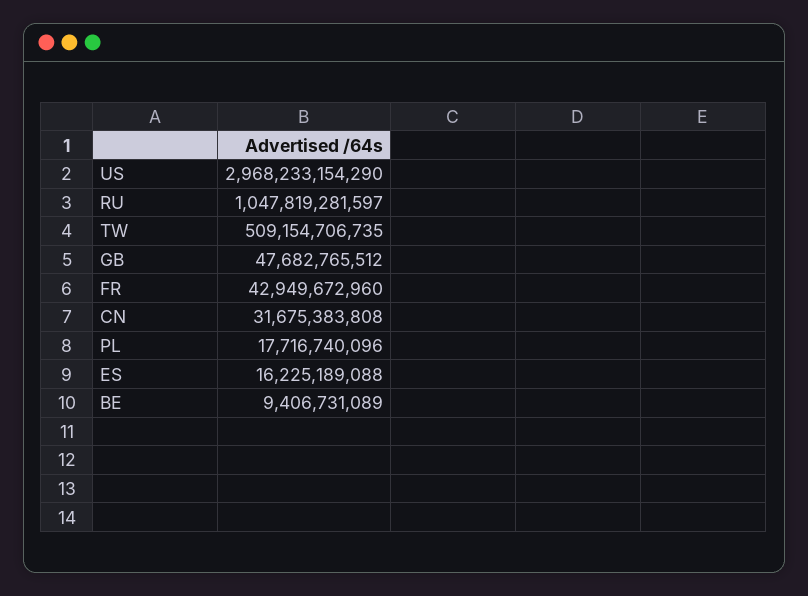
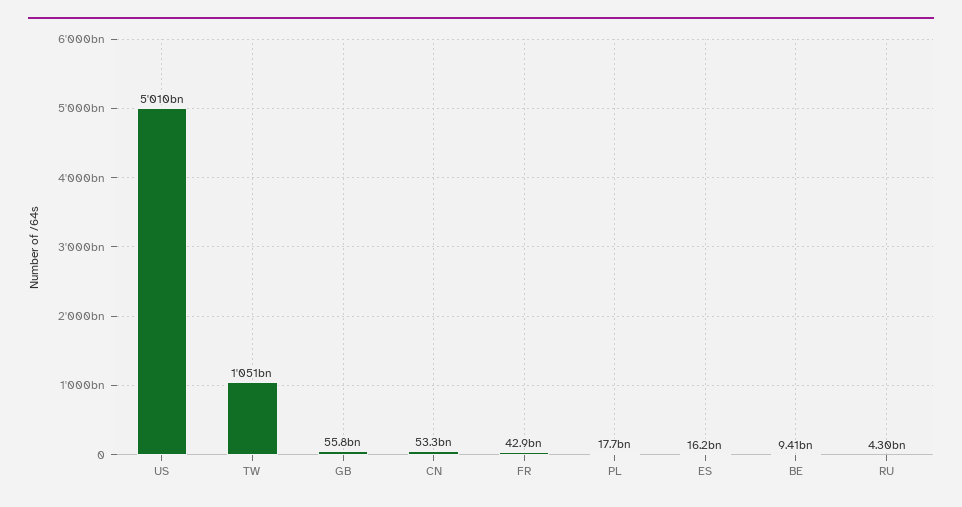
US: 2968233154290 -> 5010000000000
RU: 1047819281597 -> 4300000000
TW: 509154706735 -> 1051000000000
GB: 47682765512 -> 55800000000
CN: 31675383808 -> 53300000000

